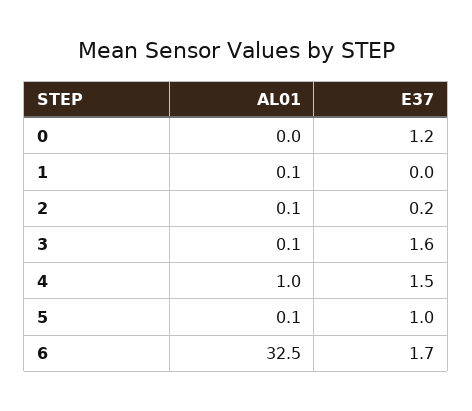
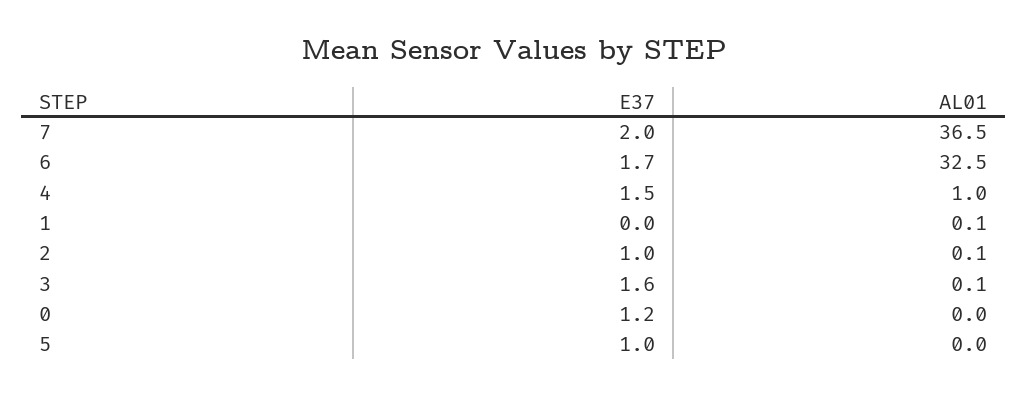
E37, 2: 0.2 -> 1
AL01, 5: 0.1 -> 0
E37, 7: none -> 2
AL01, 7: none -> 36.5

